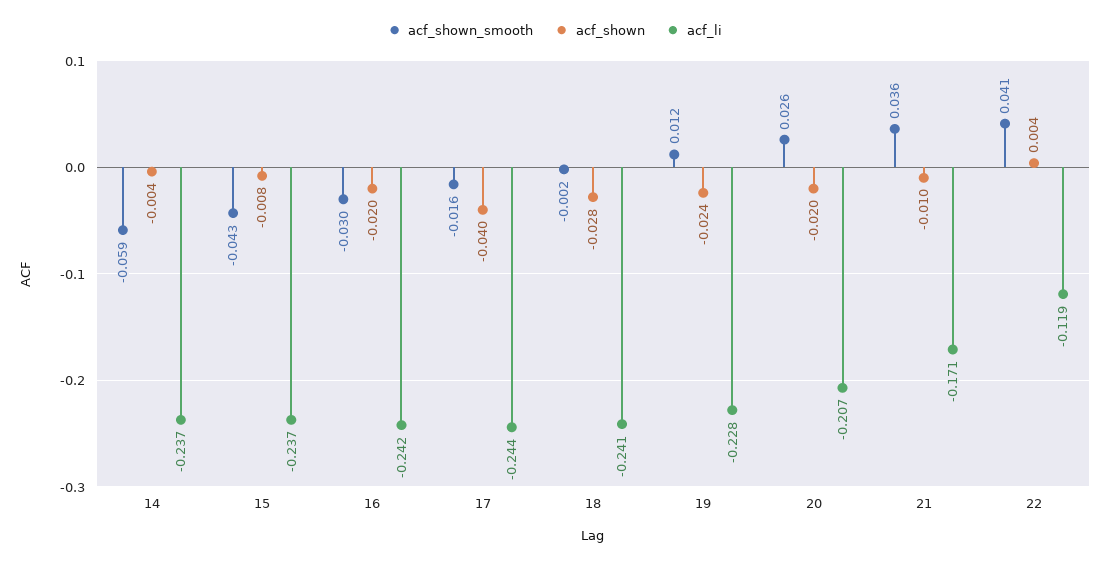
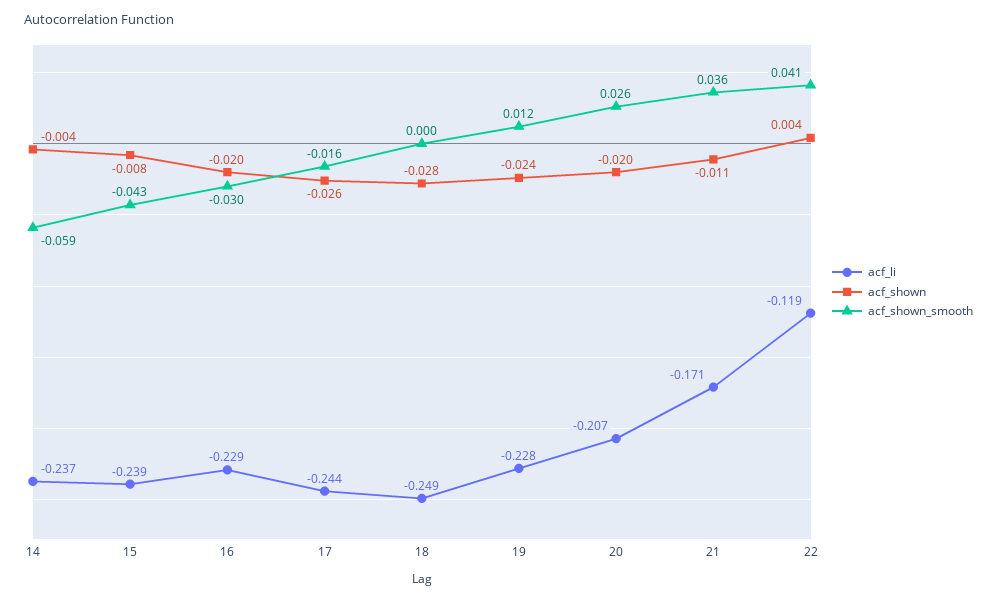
acf_li, 15: -0.237 -> -0.239
acf_li, 16: -0.242 -> -0.229
acf_shown, 17: -0.04 -> -0.026
acf_shown_smooth, 18: -0.002 -> 0
acf_li, 18: -0.241 -> -0.249
acf_shown, 21: -0.01 -> -0.011

